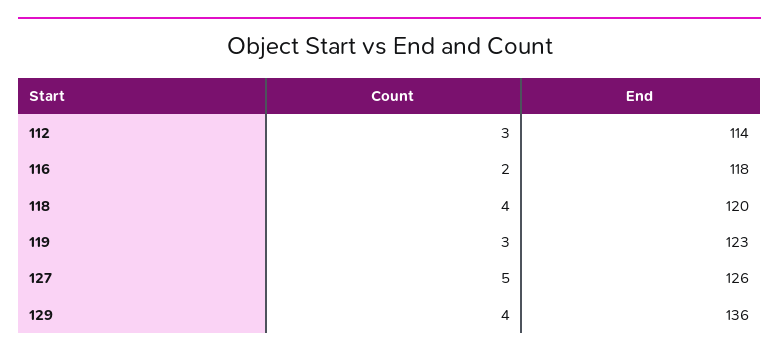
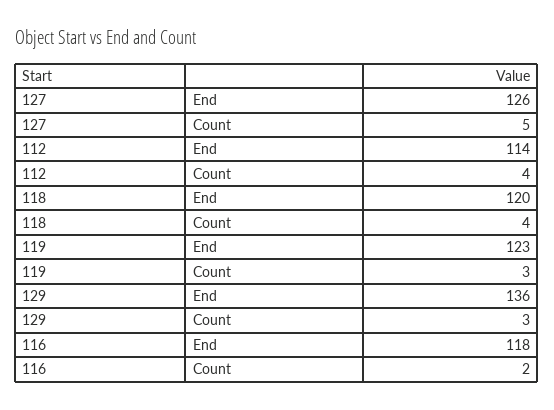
Count, 112: 3 -> 4
Count, 129: 4 -> 3

